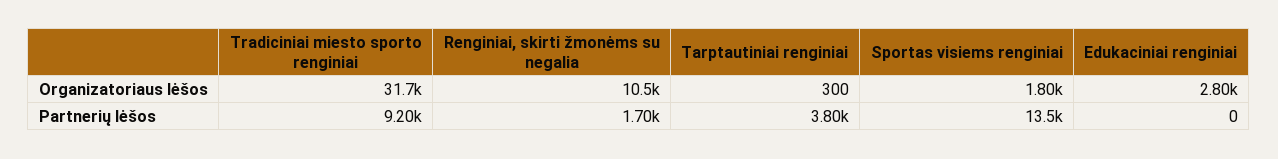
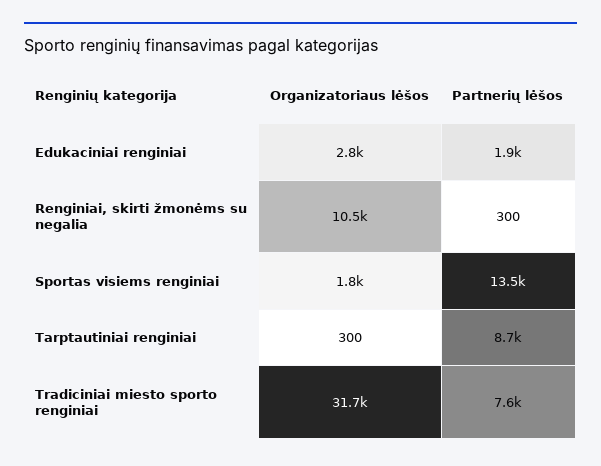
Tradiciniai miesto sporto renginiai, Partnerių lėšos: 9200 -> 7600
Renginiai, skirti žmonėms su negalia, Partnerių lėšos: 1700 -> 300
Tarptautiniai renginiai, Partnerių lėšos: 3800 -> 8700
Edukaciniai renginiai, Partnerių lėšos: 0 -> 1900

